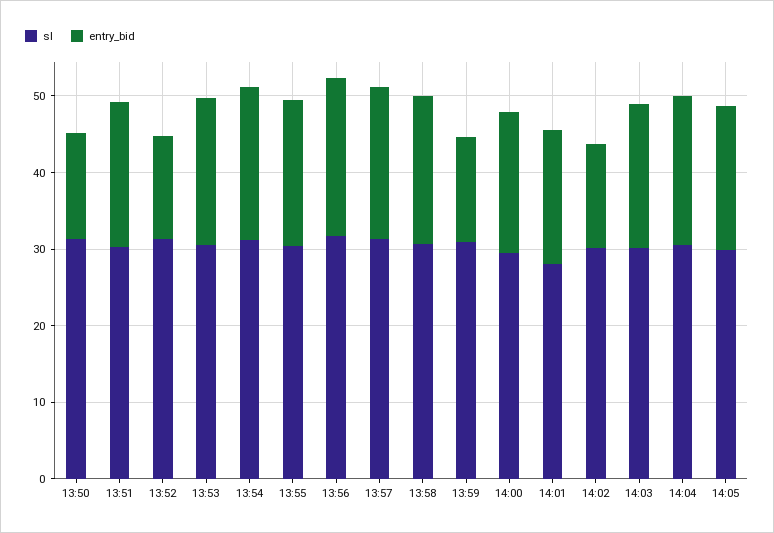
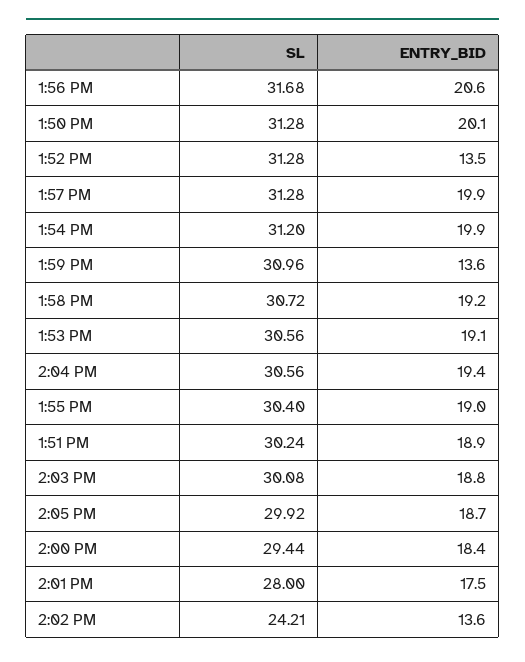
entry_bid, 13:50: 14 -> 20.1
sl, 14:02: 30 -> 24.21

